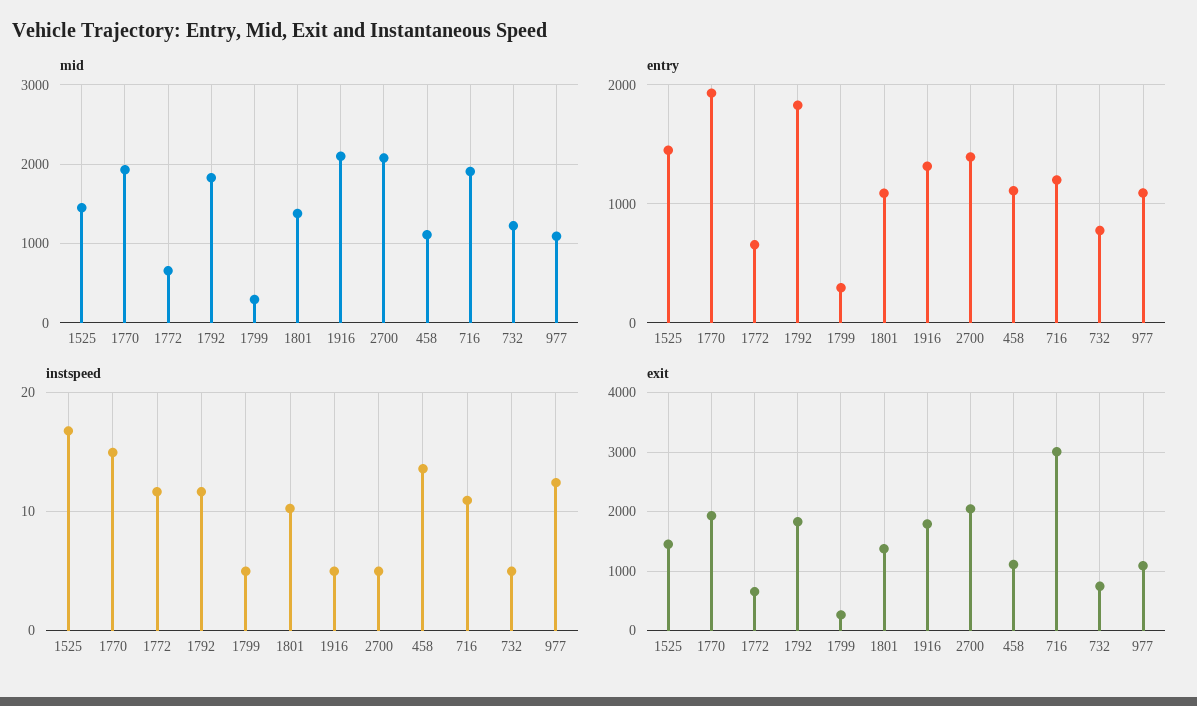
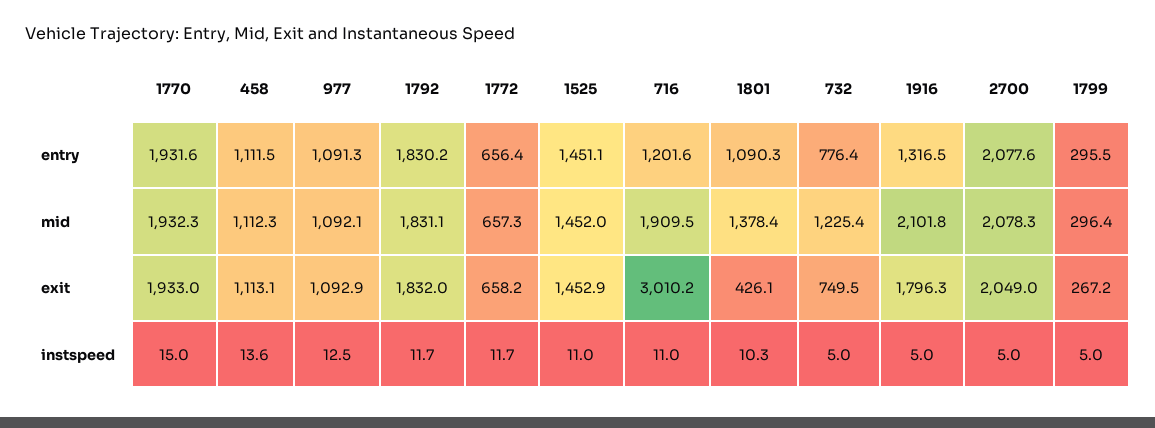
entry, 2700: 1400 -> 2077.6
instspeed, 1525: 17 -> 11
exit, 1801: 1400 -> 426.1

